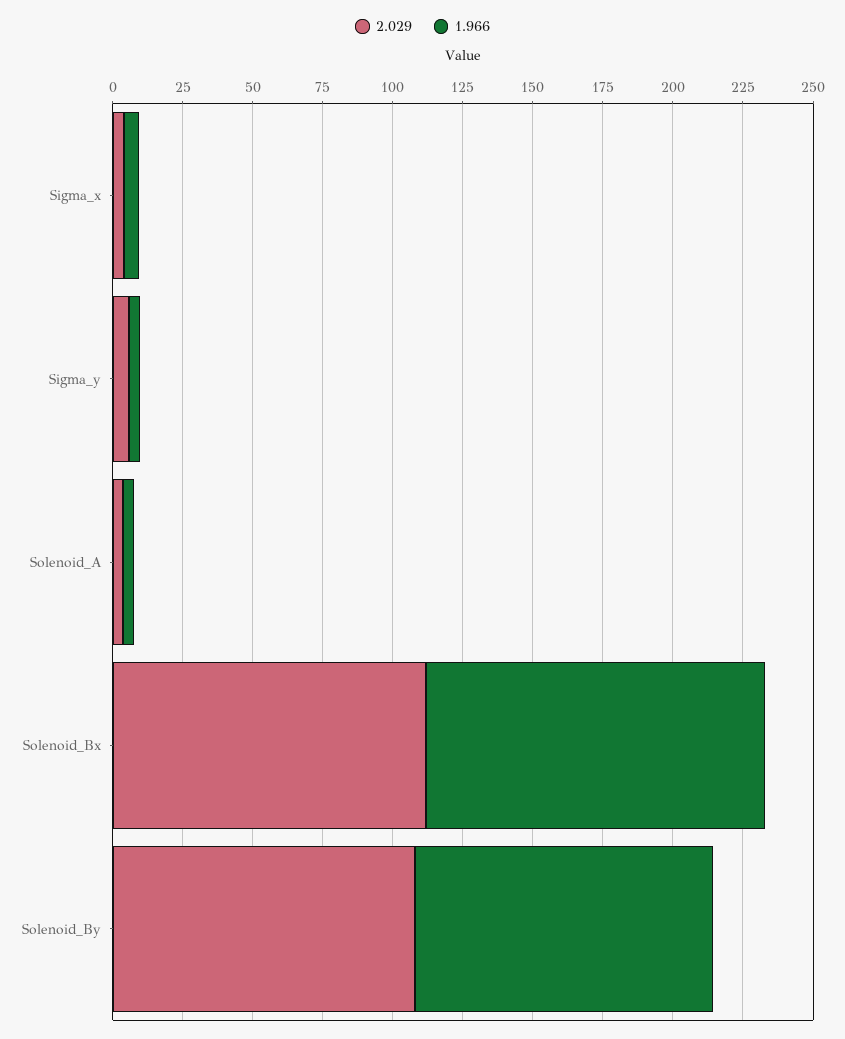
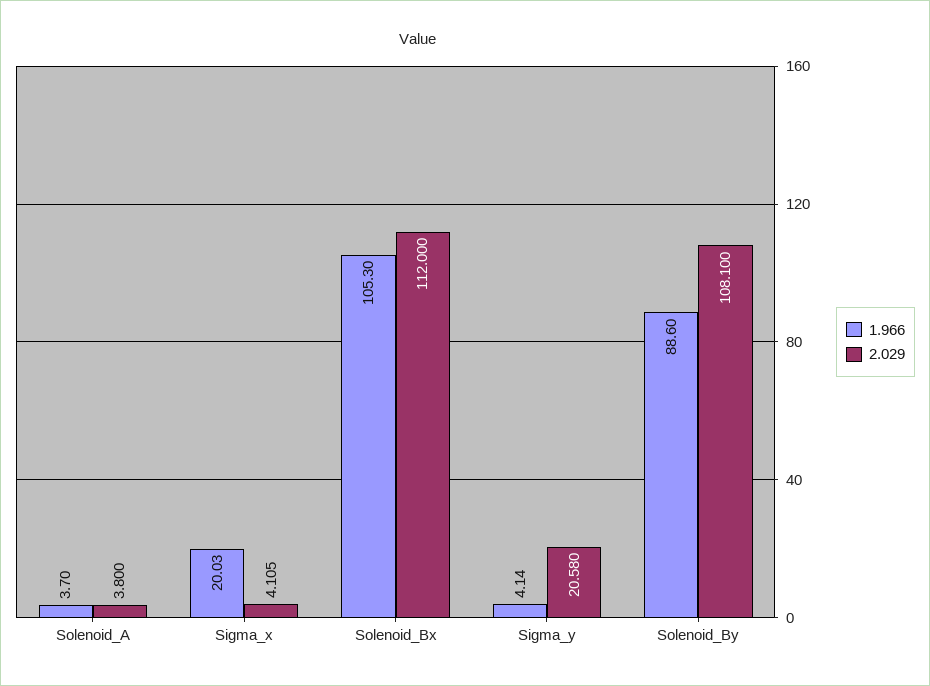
1.966, Sigma_x: 5 -> 20.03
2.029, Sigma_y: 5 -> 20.58
1.966, Solenoid_Bx: 120 -> 105.3
1.966, Solenoid_By: 105 -> 88.6

